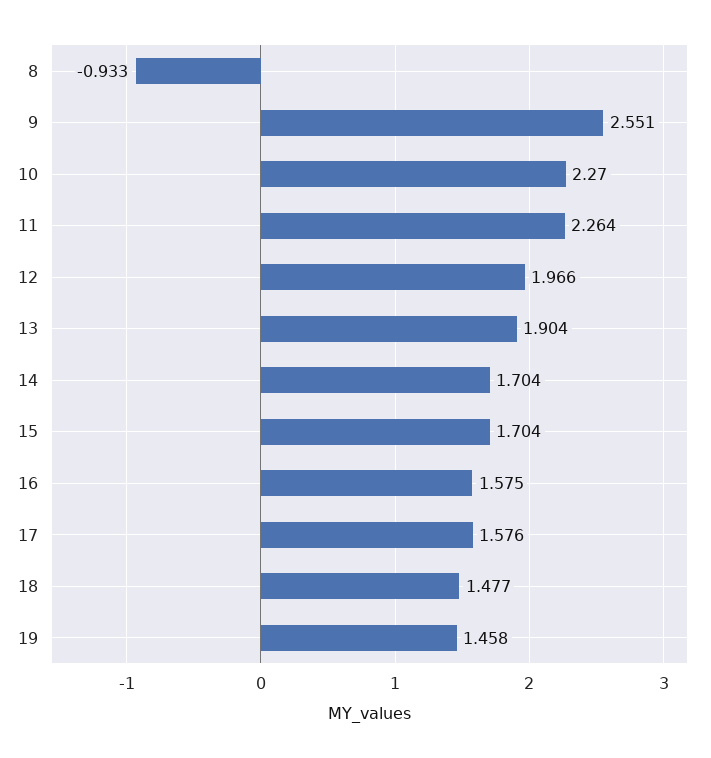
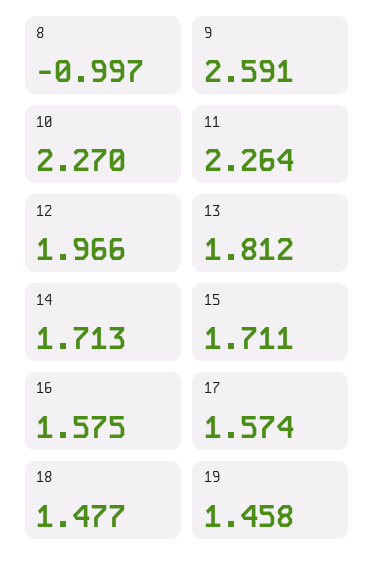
8: -0.933 -> -0.997
9: 2.551 -> 2.591
13: 1.904 -> 1.812
14: 1.704 -> 1.713
15: 1.704 -> 1.711
17: 1.576 -> 1.574

